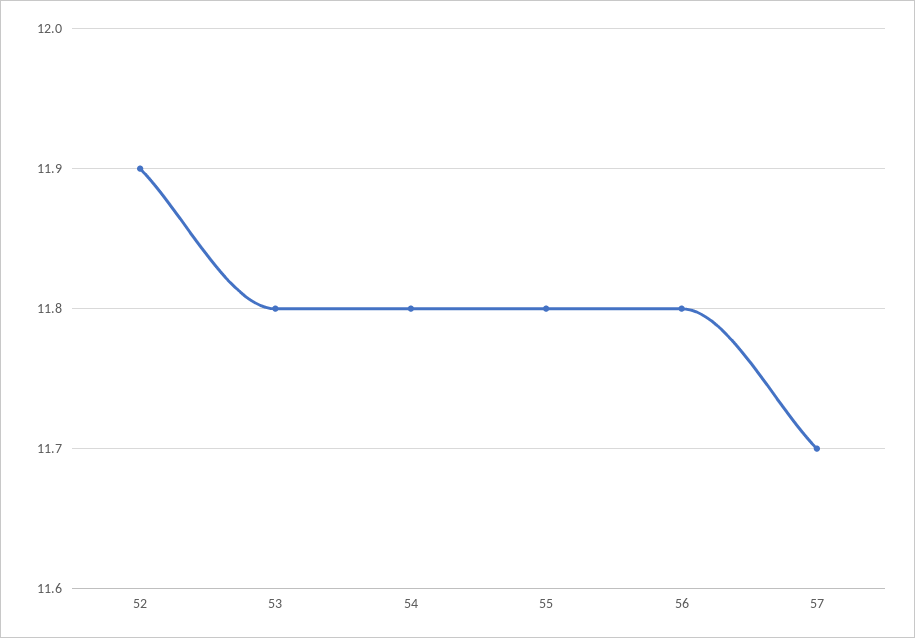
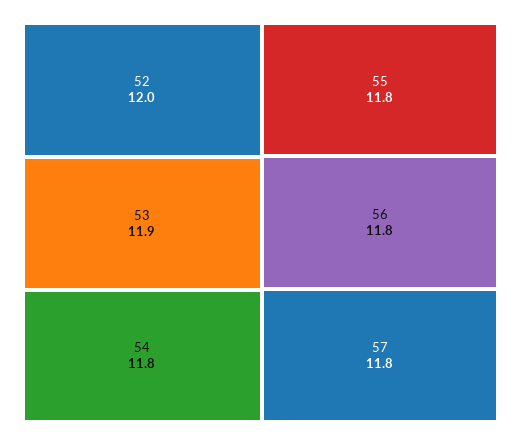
52: 11.9 -> 12
53: 11.8 -> 11.9
57: 11.7 -> 11.8

